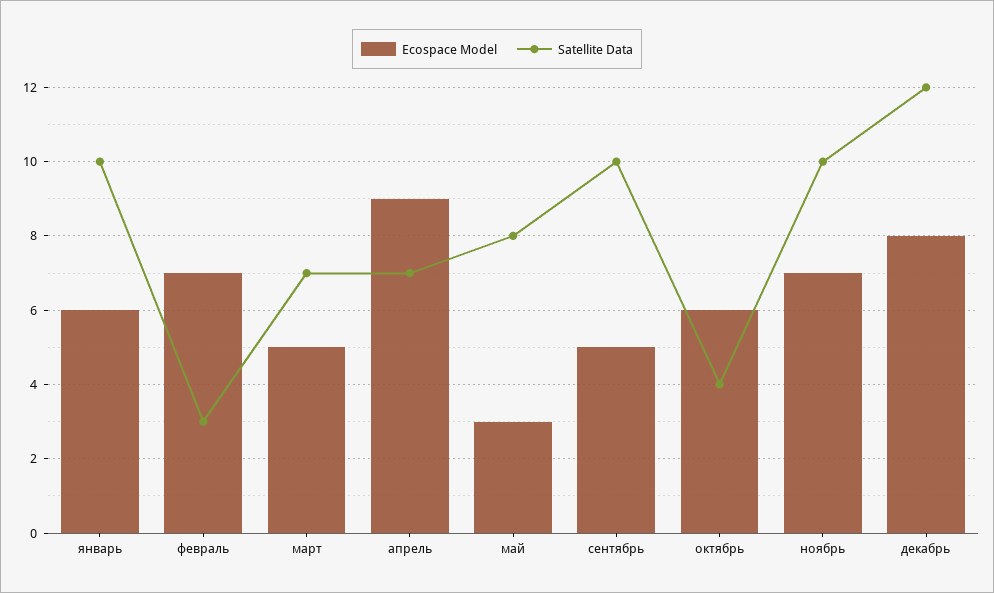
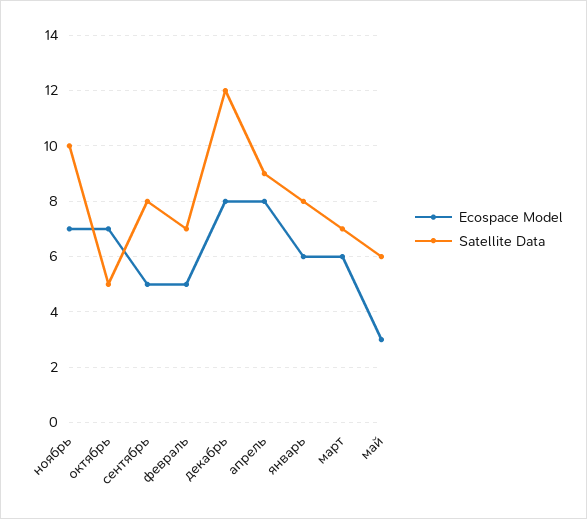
Satellite Data, январь: 10 -> 8
Ecospace Model, февраль: 7 -> 5
Satellite Data, февраль: 3 -> 7
Ecospace Model, март: 5 -> 6
Ecospace Model, апрель: 9 -> 8
Satellite Data, апрель: 7 -> 9
Satellite Data, май: 8 -> 6
Satellite Data, сентябрь: 10 -> 8
Ecospace Model, октябрь: 6 -> 7
Satellite Data, октябрь: 4 -> 5

